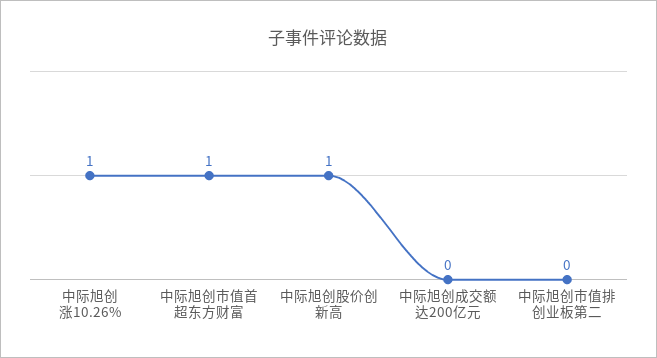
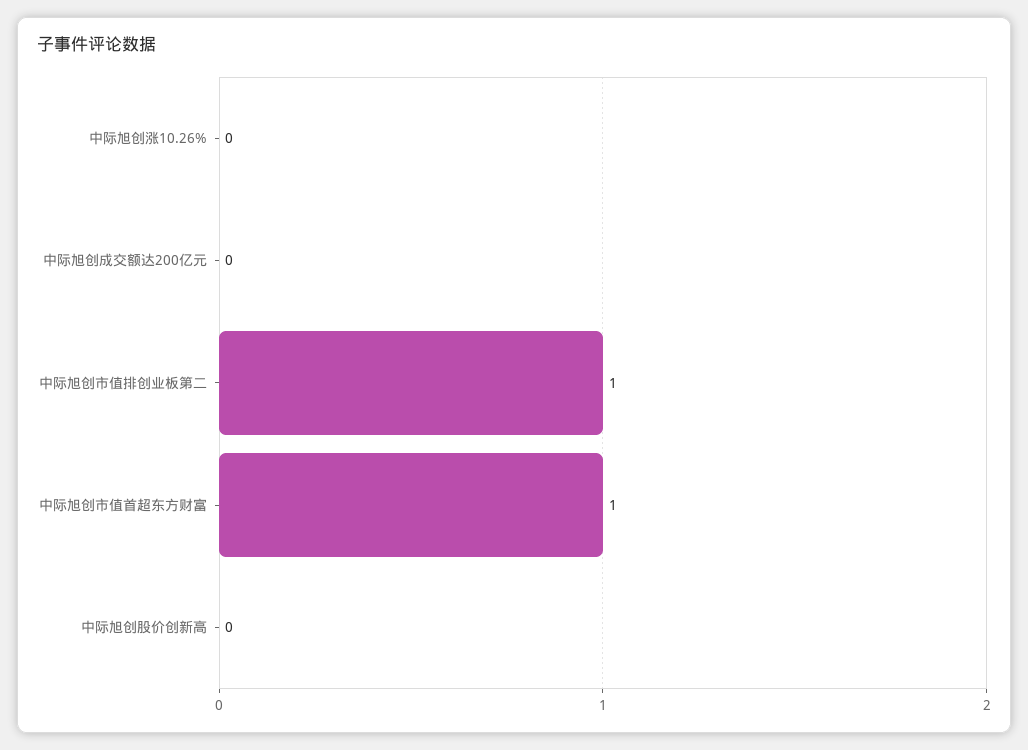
中际旭创涨10.26%: 1 -> 0
中际旭创股价创新高: 1 -> 0
中际旭创市值排创业板第二: 0 -> 1

